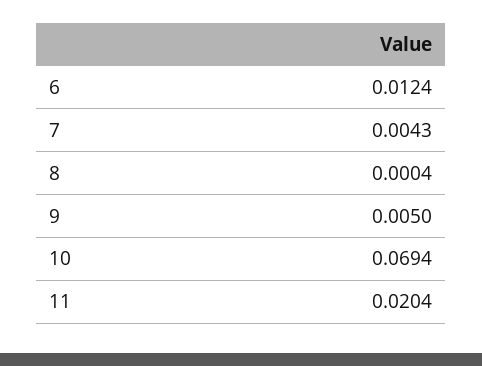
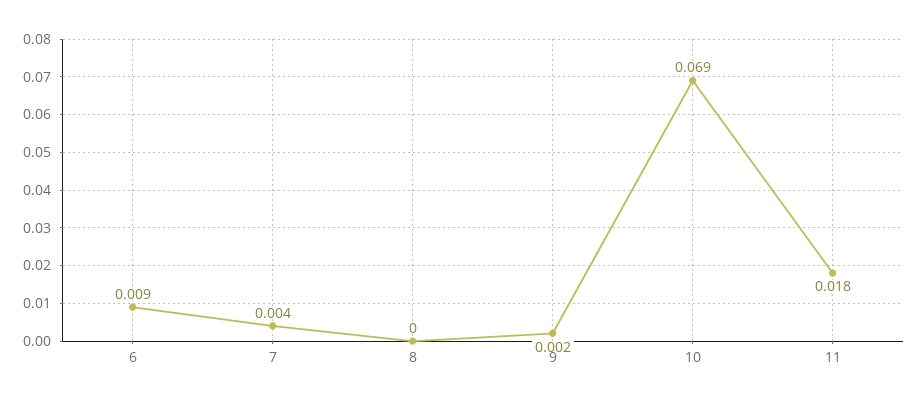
6: 0.0124 -> 0.009
9: 0.005 -> 0.002
11: 0.0204 -> 0.018

